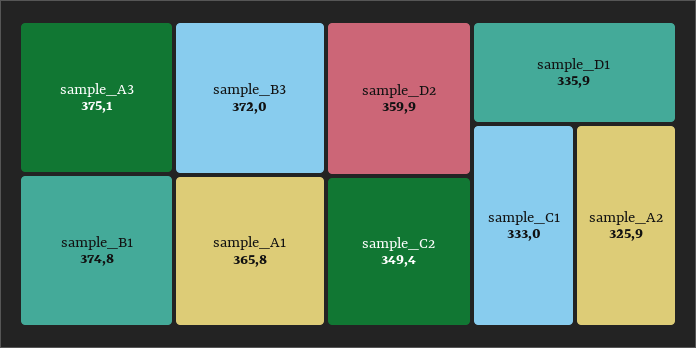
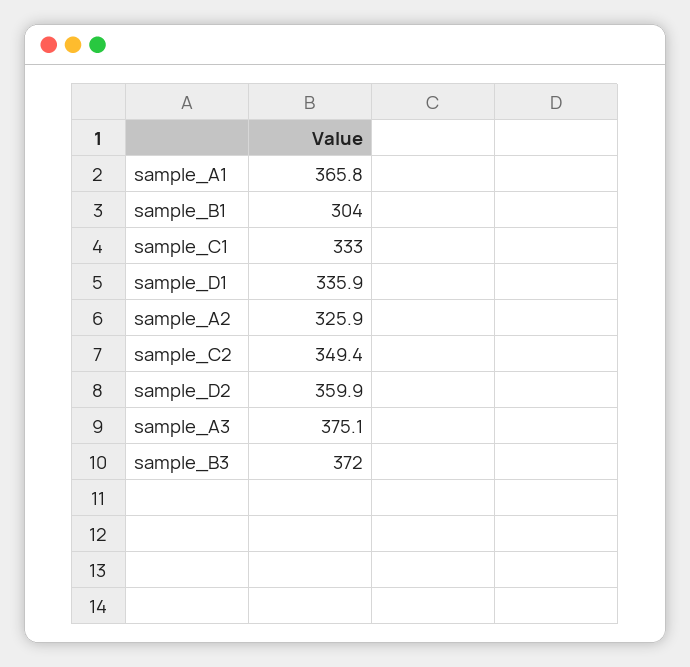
sample_B1: 374.8 -> 304

